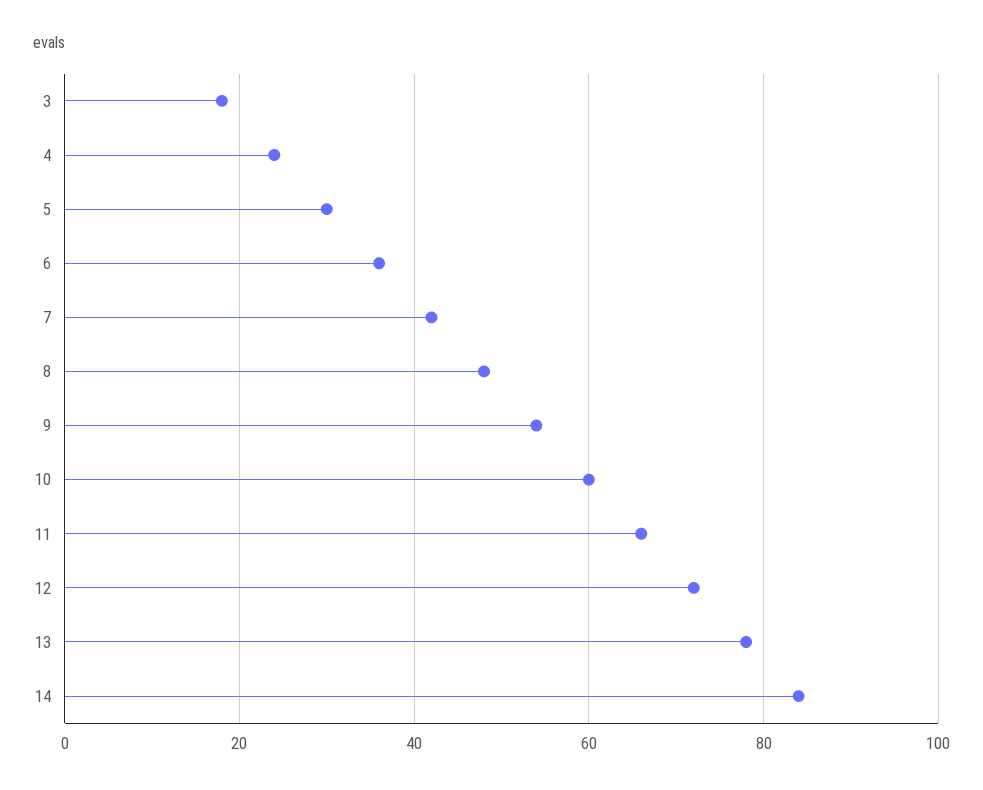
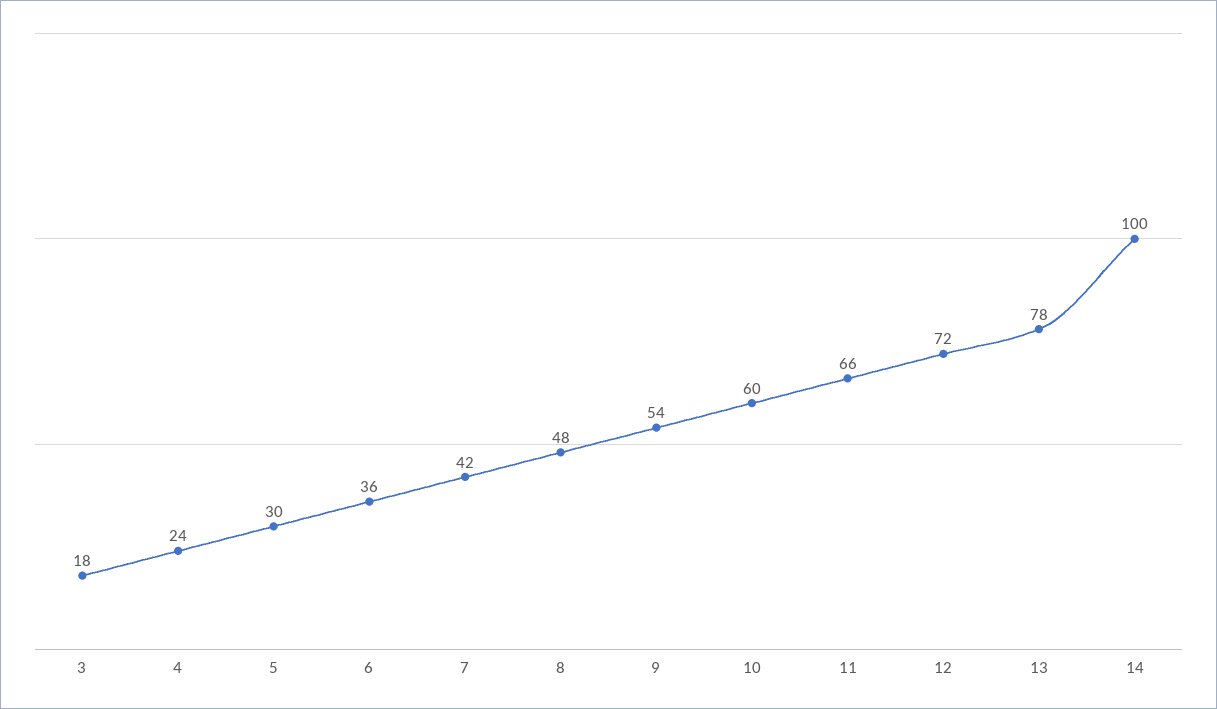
14: 85 -> 100

